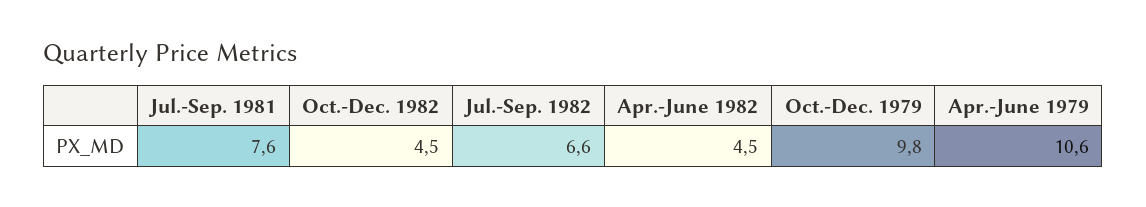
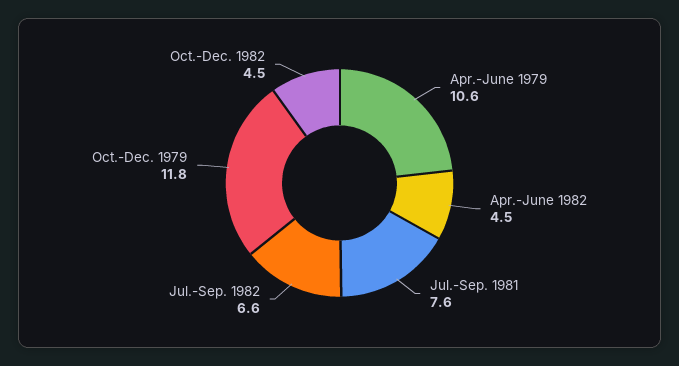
Oct.-Dec. 1979: 9.8 -> 11.8

